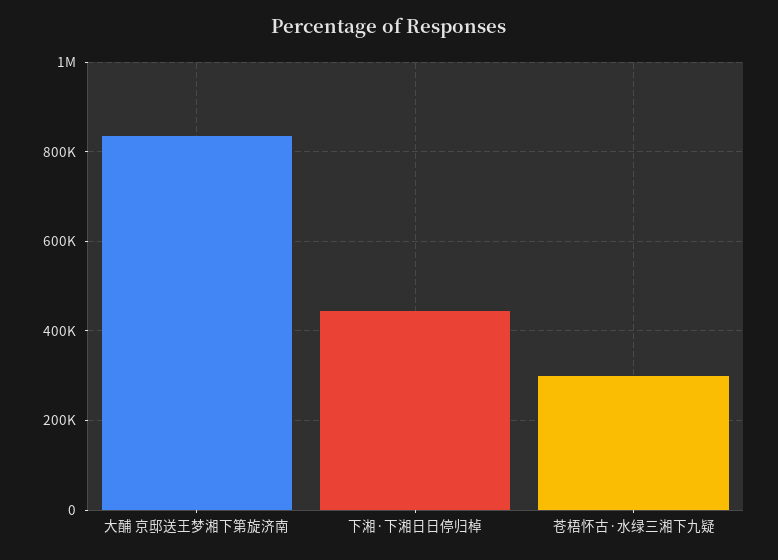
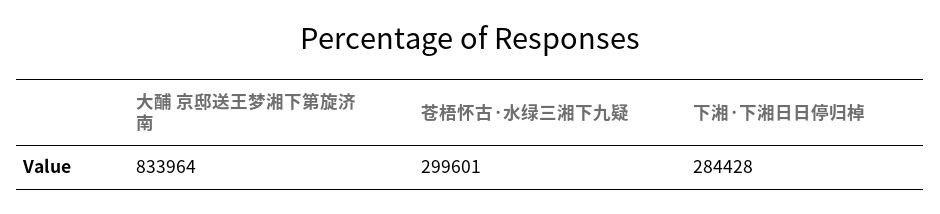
下湘·下湘日日停归棹: 440000 -> 284428

